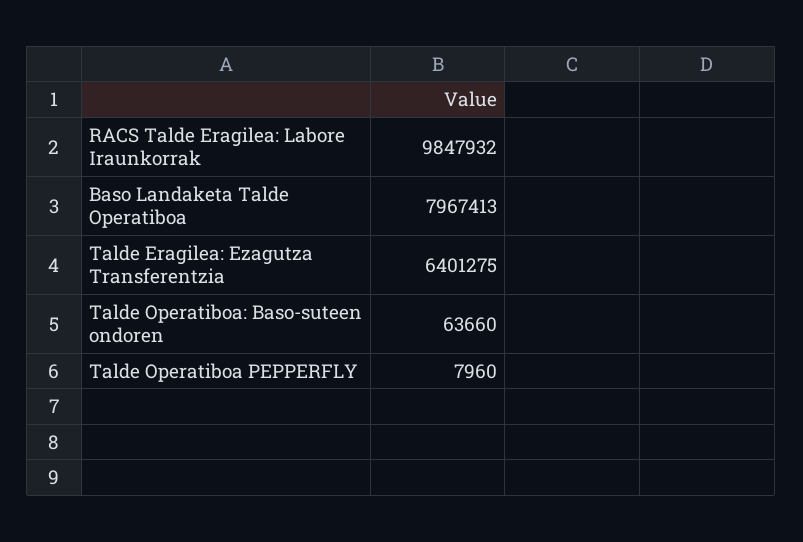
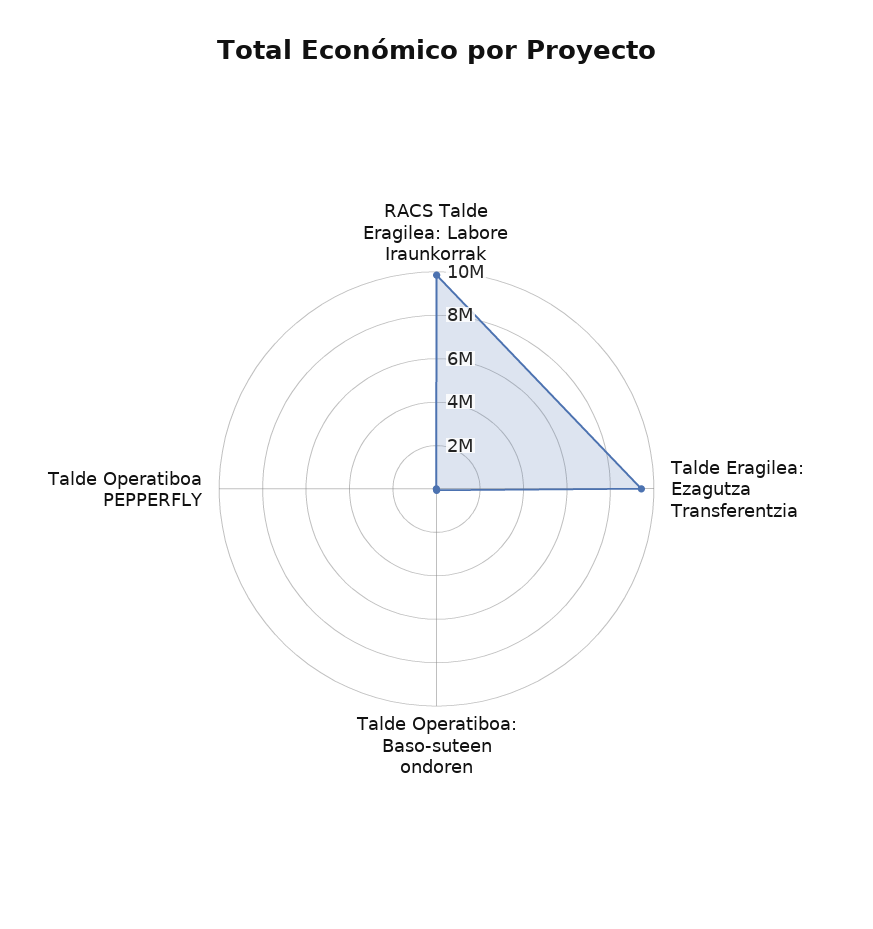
Baso Landaketa Talde Operatiboa: 7967413 -> none
Talde Eragilea: Ezagutza Transferentzia: 6401275 -> 9500000

